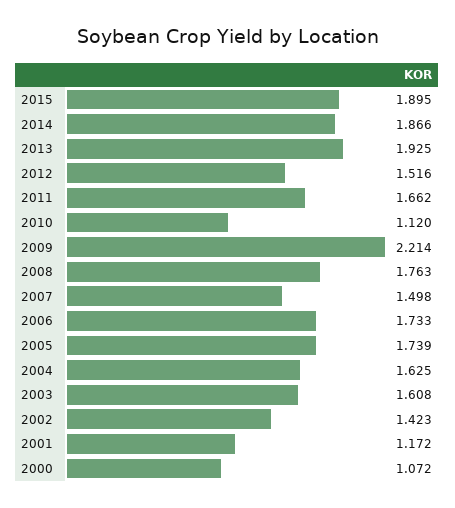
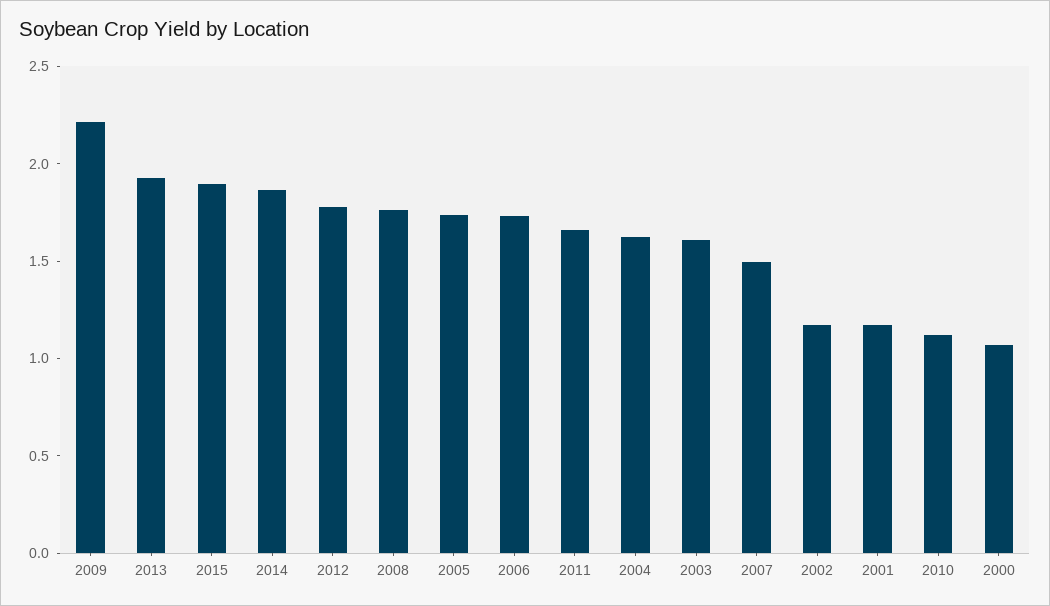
2012: 1.516 -> 1.8
2002: 1.423 -> 1.2

